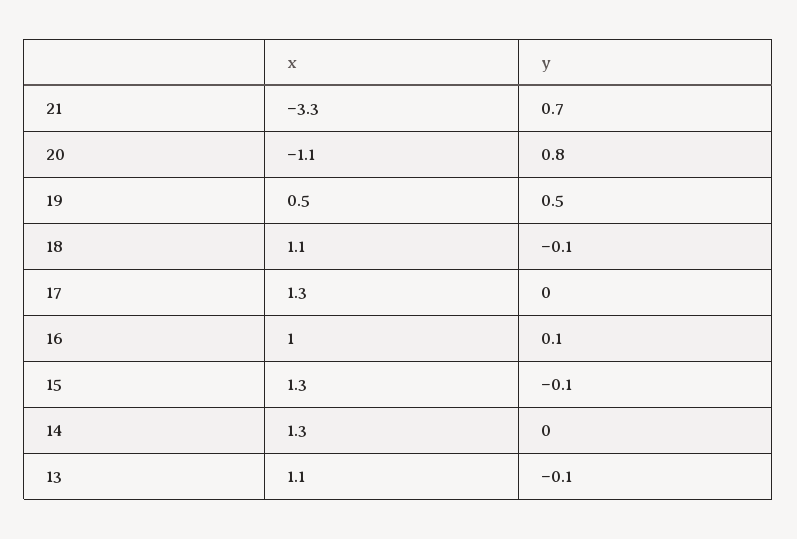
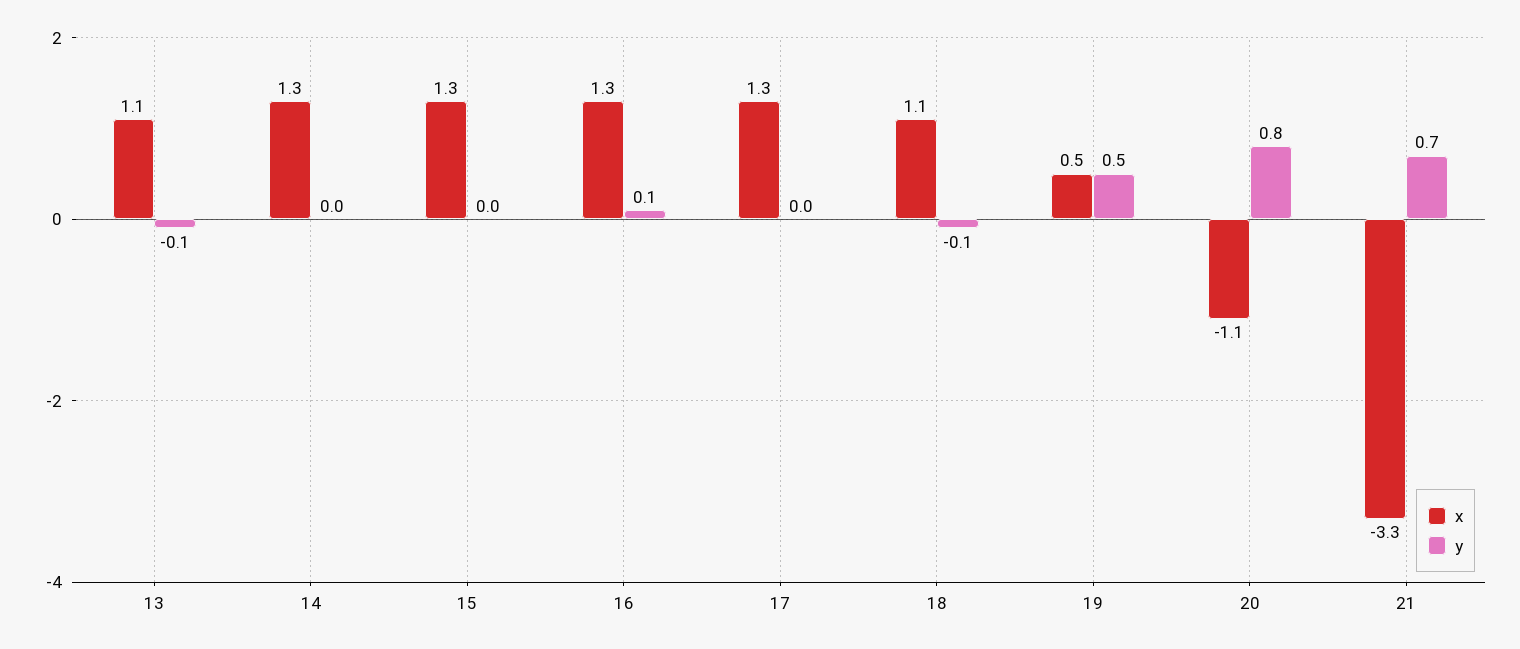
x, 16: 1 -> 1.3
y, 15: -0.1 -> 0

